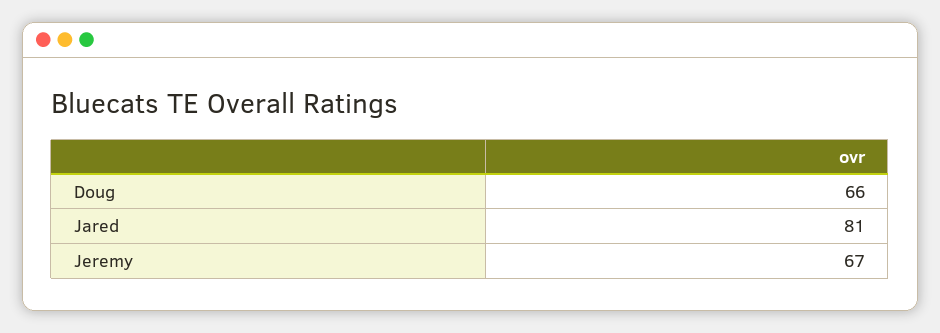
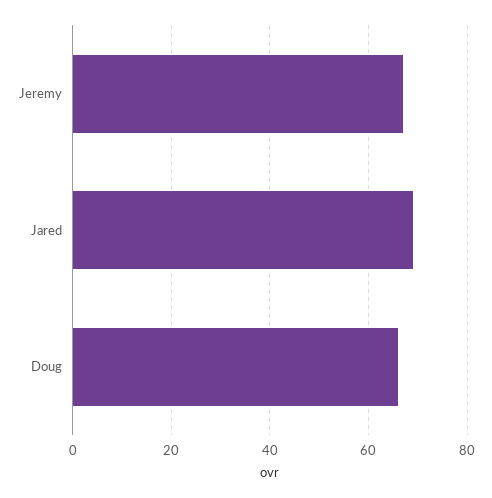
Jared: 81 -> 70

